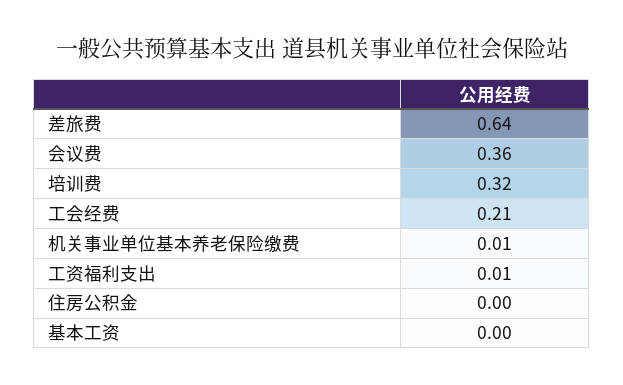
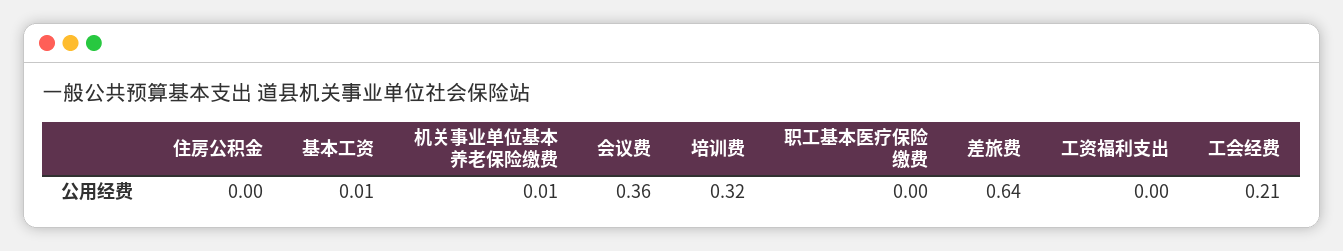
工资福利支出: 0.01 -> 0
基本工资: 0 -> 0.01
职工基本医疗保险缴费: none -> 0

